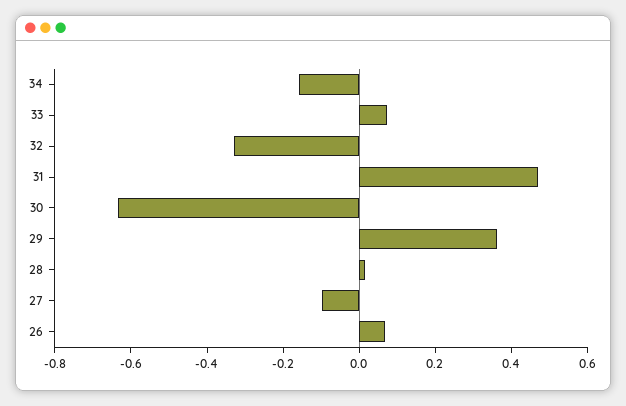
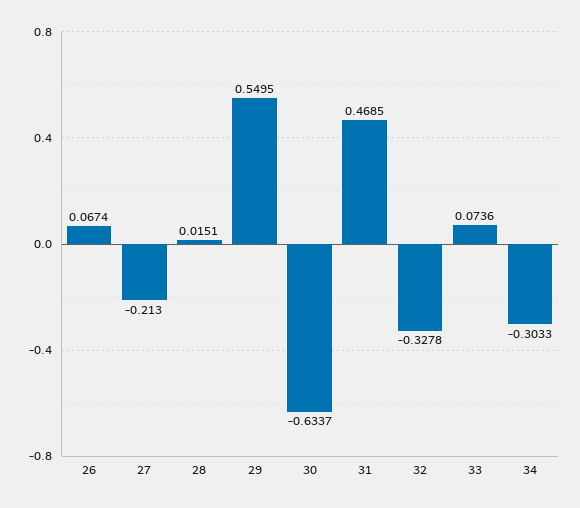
34: -0.15 -> -0.3033
29: 0.35 -> 0.5495
27: -0.1 -> -0.213

